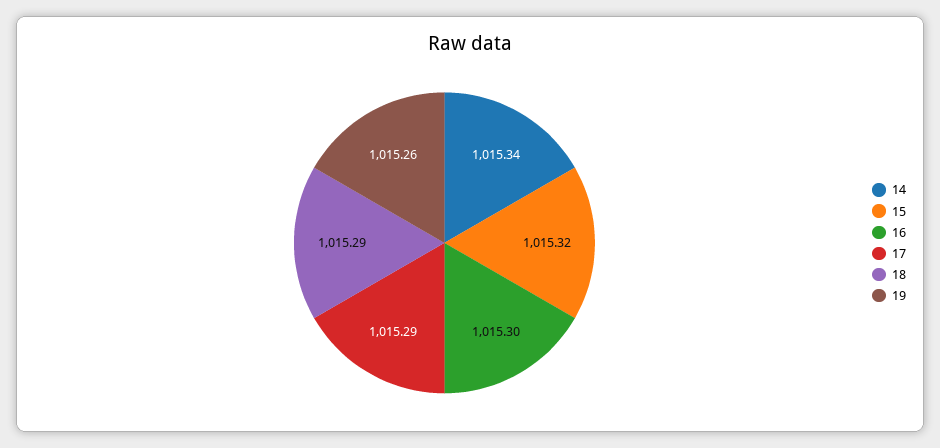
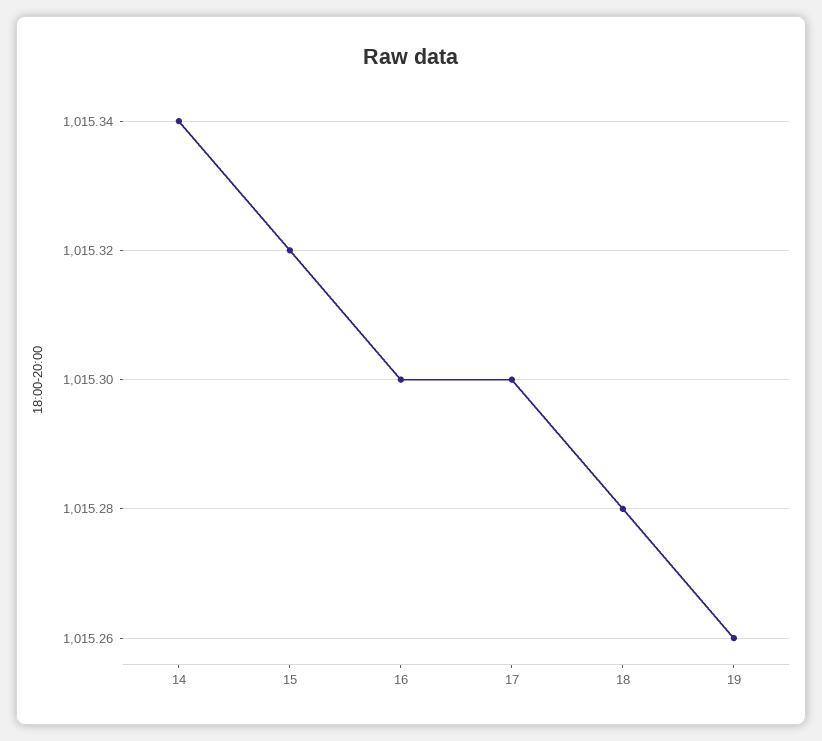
17: 1015.29 -> 1015.3
18: 1015.29 -> 1015.28

